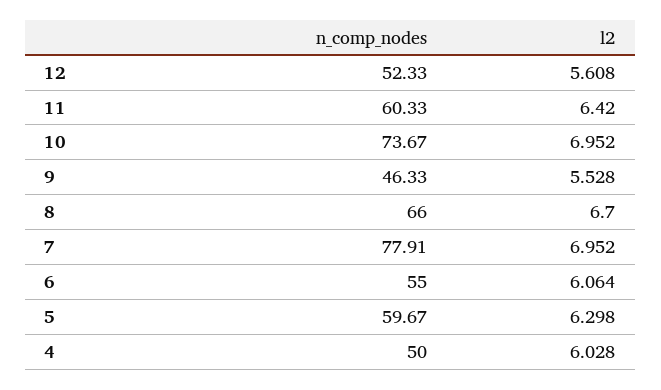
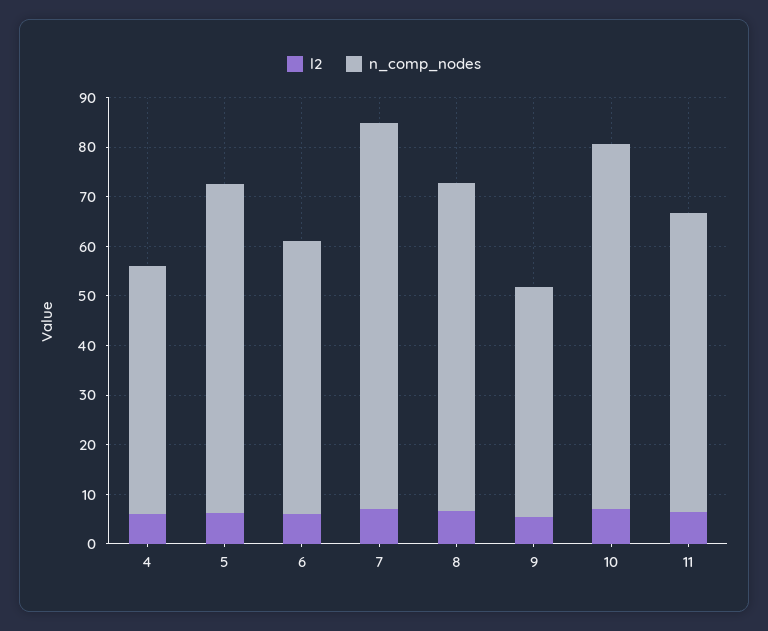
n_comp_nodes, 12: 52.33 -> none
l2, 12: 5.608 -> none
n_comp_nodes, 5: 59.67 -> 66

